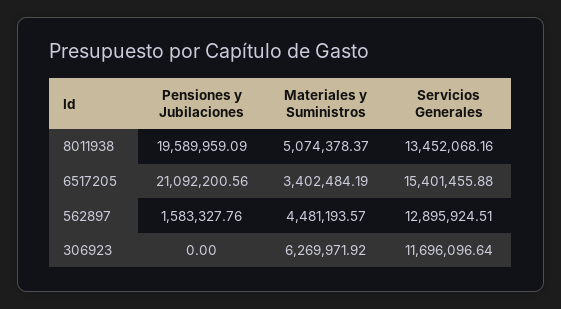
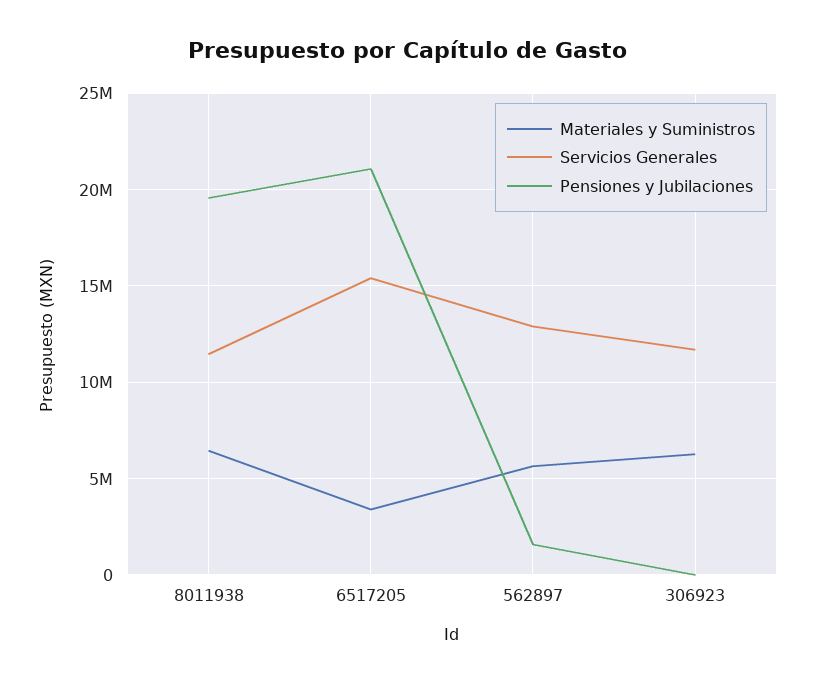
Materiales y Suministros, 8011938: 5074378.37 -> 6500000
Servicios Generales, 8011938: 13452068.16 -> 11500000
Materiales y Suministros, 562897: 4481193.57 -> 5500000

